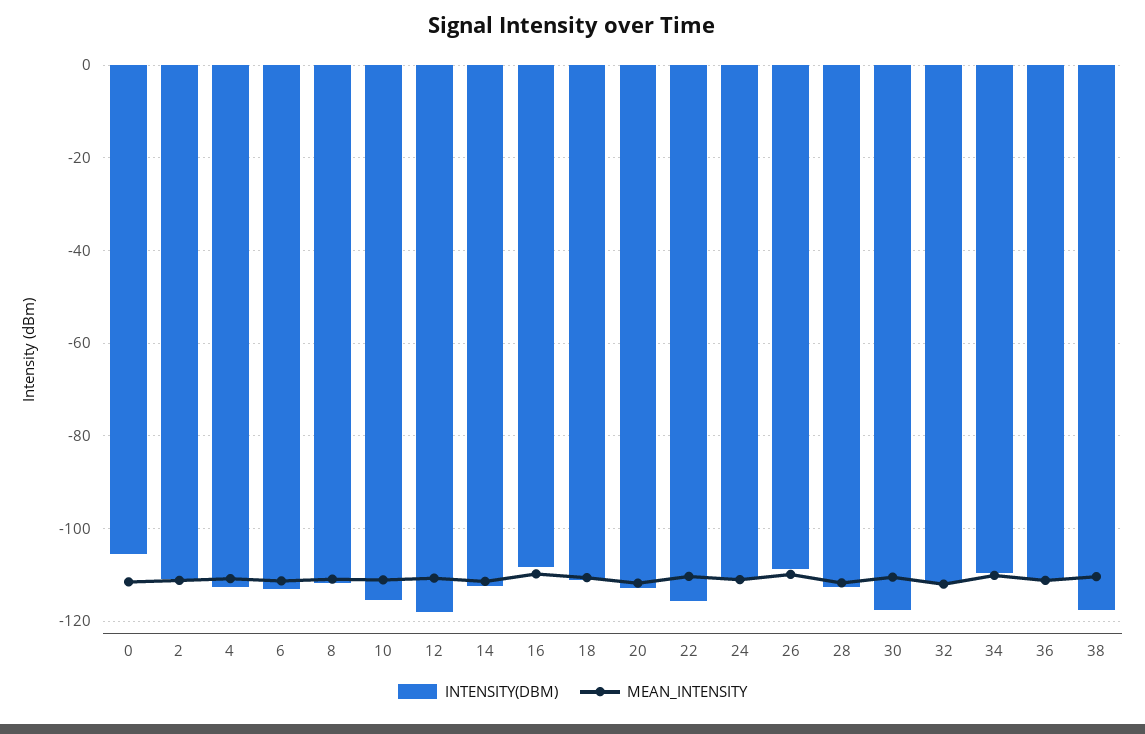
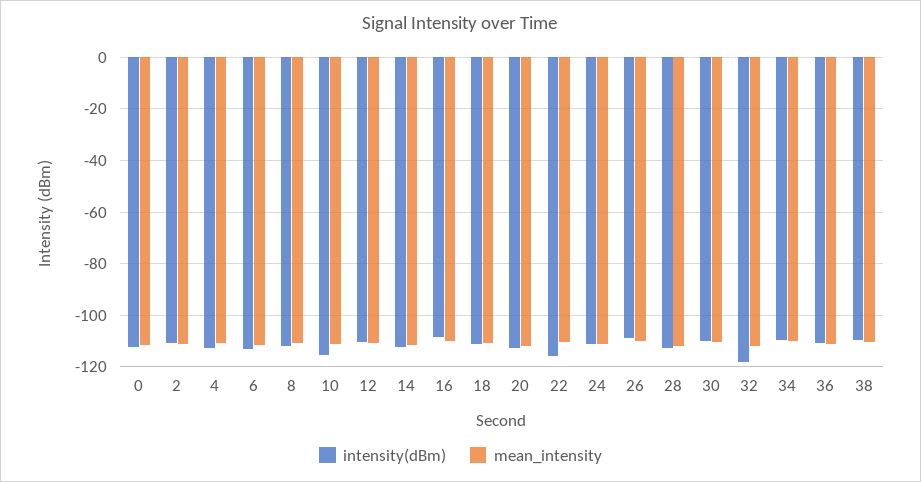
INTENSITY(DBM), 0: -106 -> -112.5
INTENSITY(DBM), 12: -118 -> -110
INTENSITY(DBM), 30: -118 -> -110
INTENSITY(DBM), 32: -112 -> -117.5
INTENSITY(DBM), 38: -118 -> -110

